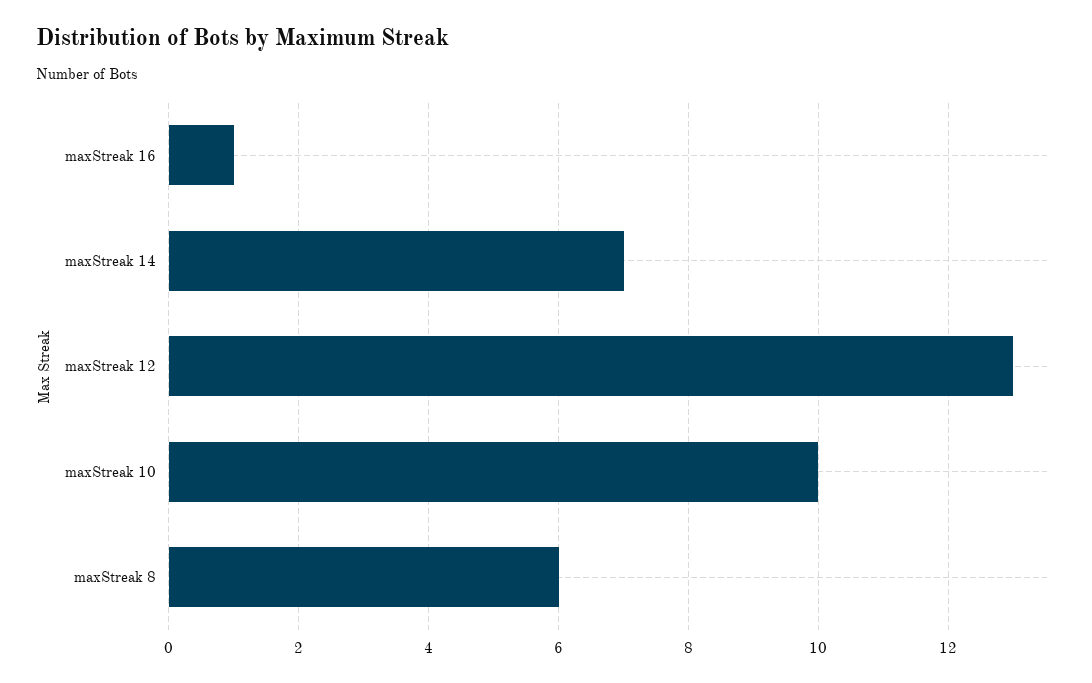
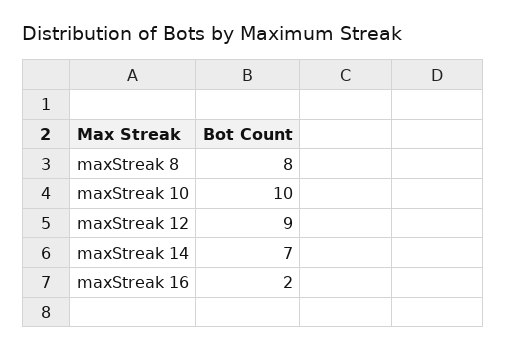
maxStreak 16: 1 -> 2
maxStreak 12: 13 -> 9
maxStreak 8: 6 -> 8

